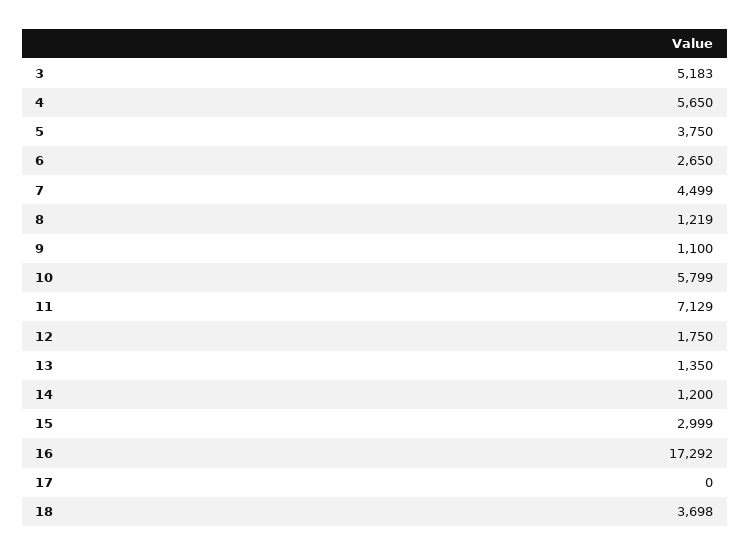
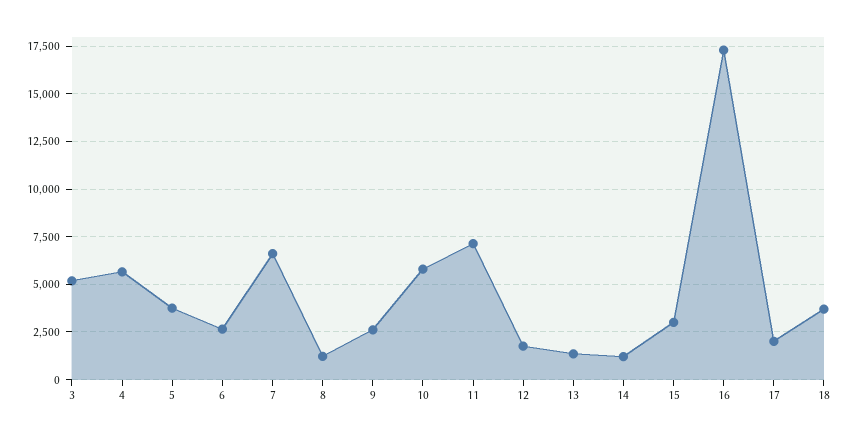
7: 4499 -> 6500
9: 1100 -> 2500
17: 0 -> 2000

